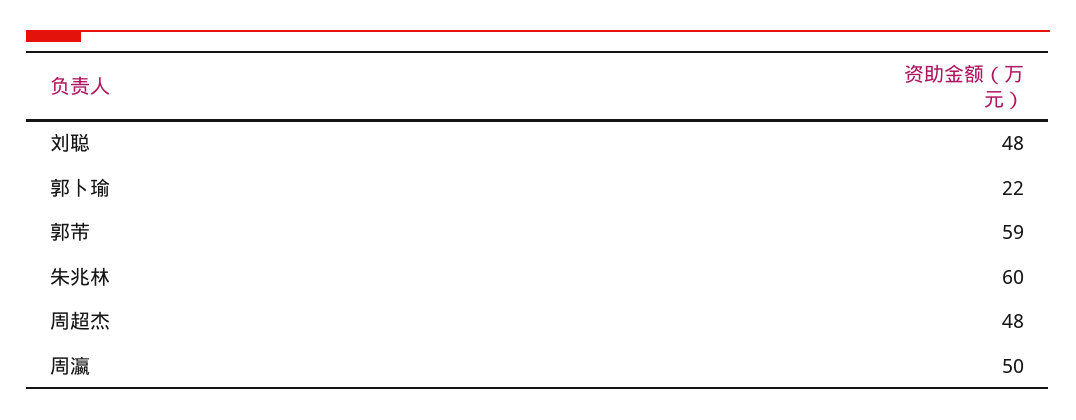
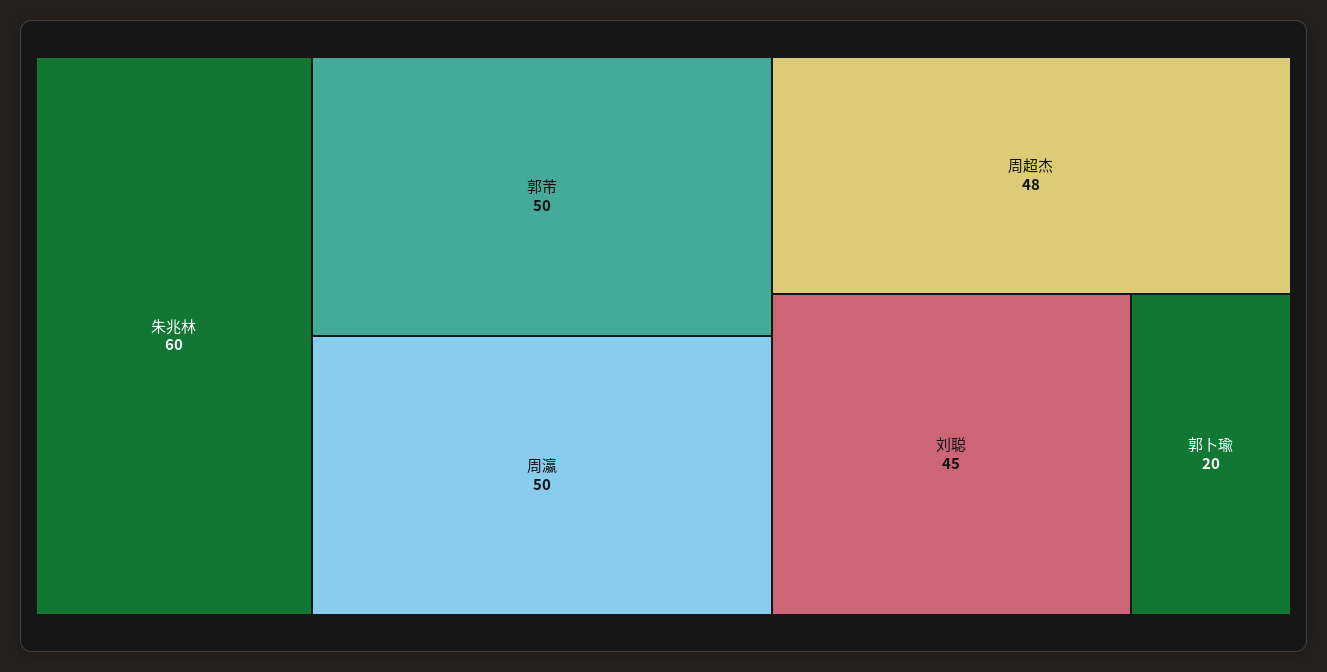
刘聪: 48 -> 45
郭卜瑜: 22 -> 20
郭芾: 59 -> 50

